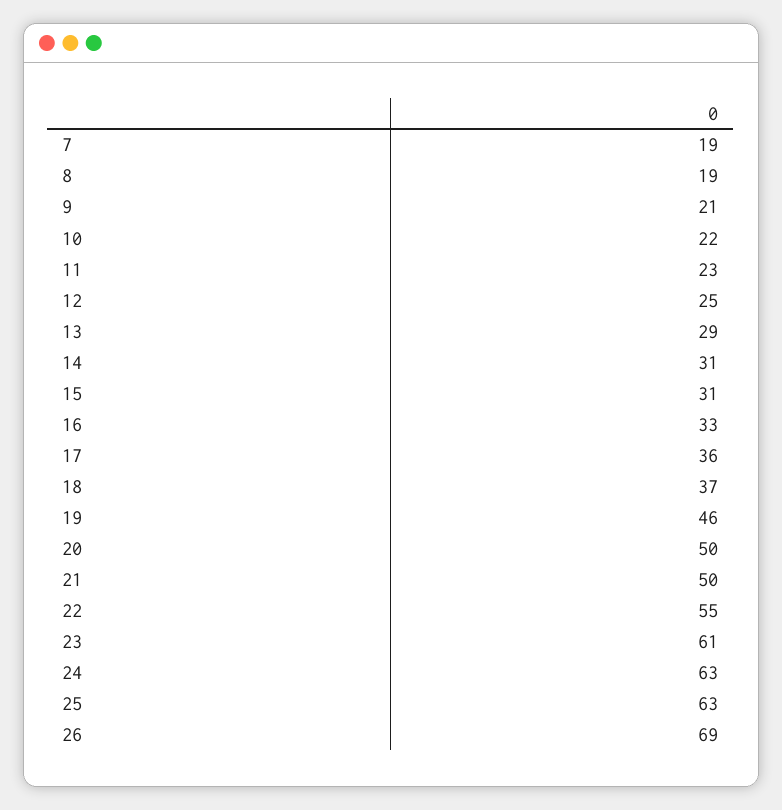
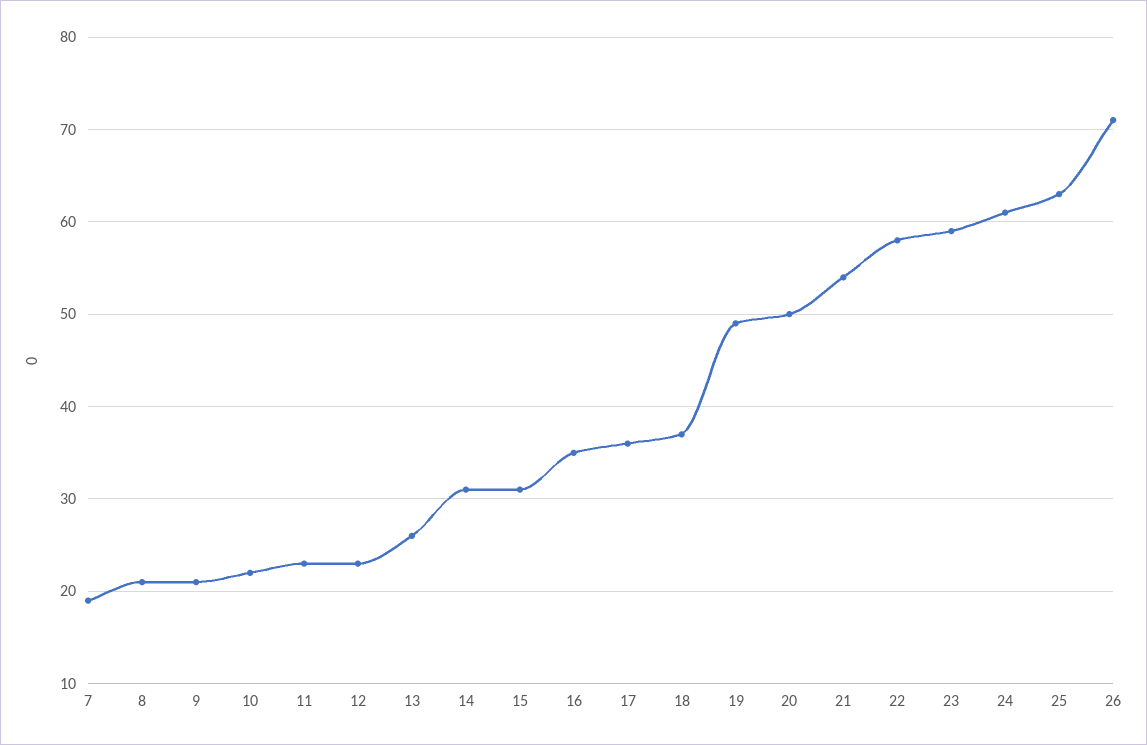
8: 19 -> 21
12: 25 -> 23
13: 29 -> 26
16: 33 -> 35
19: 46 -> 49
21: 50 -> 54
22: 55 -> 58
23: 61 -> 59
24: 63 -> 61
26: 69 -> 71

